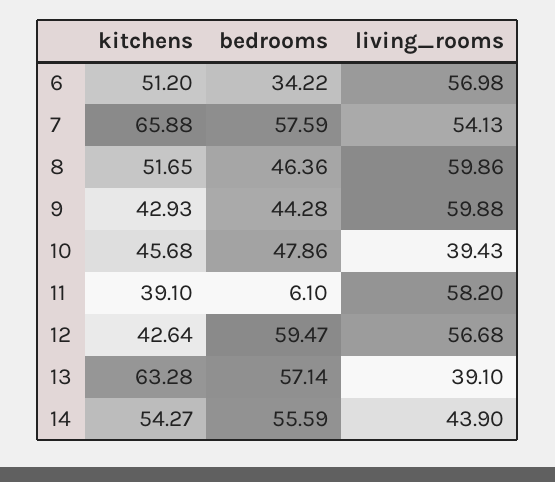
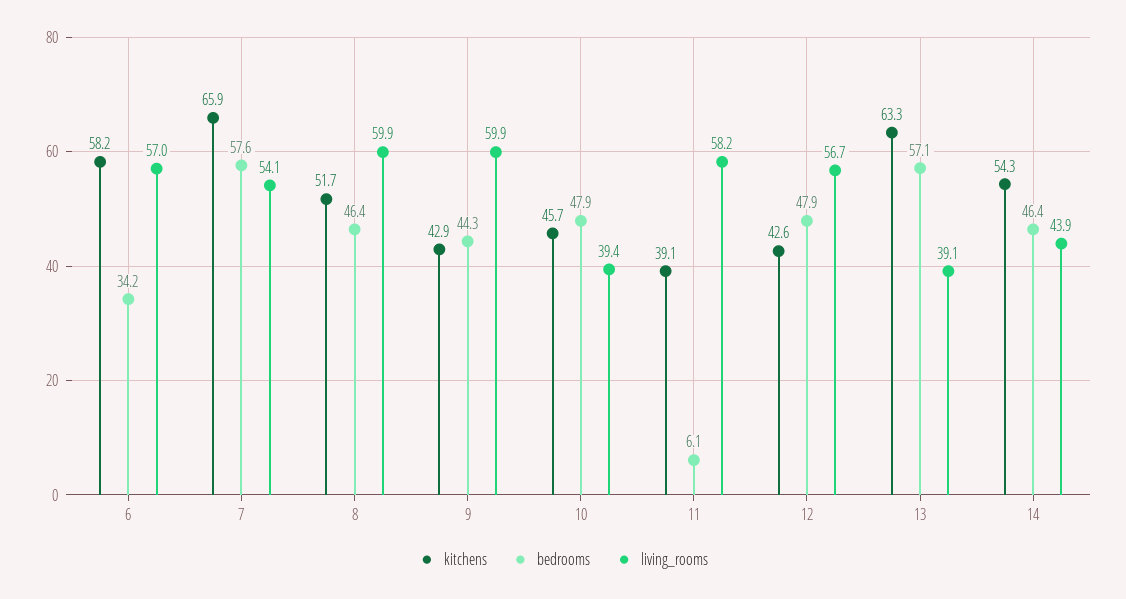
kitchens, 6: 51.2 -> 58.2
bedrooms, 12: 59.47 -> 47.9
bedrooms, 14: 55.59 -> 46.4

